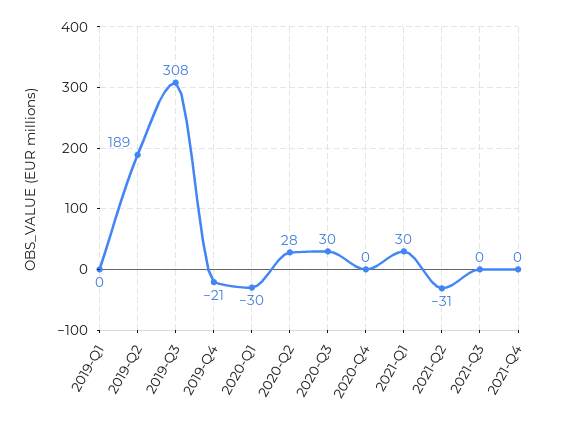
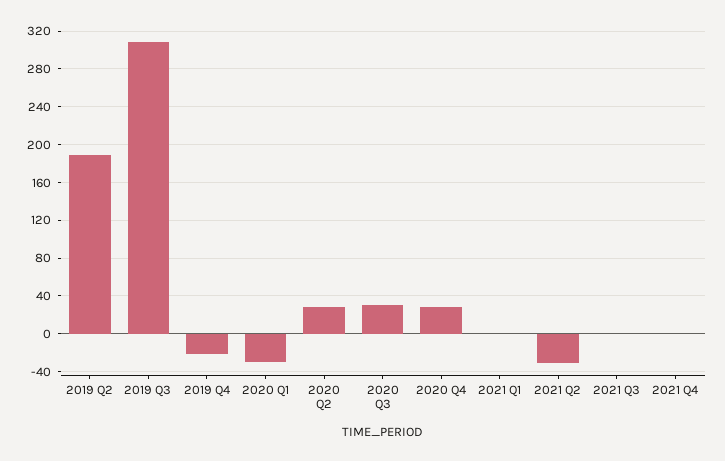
2019-Q1: 0 -> none
2020-Q4: 0 -> 30
2021-Q1: 30 -> 0

